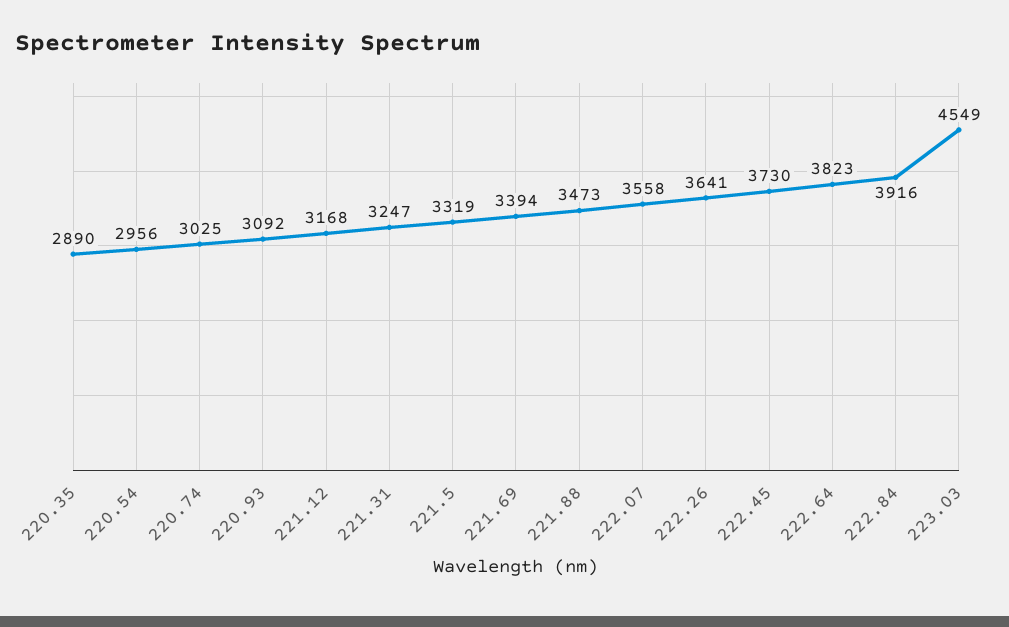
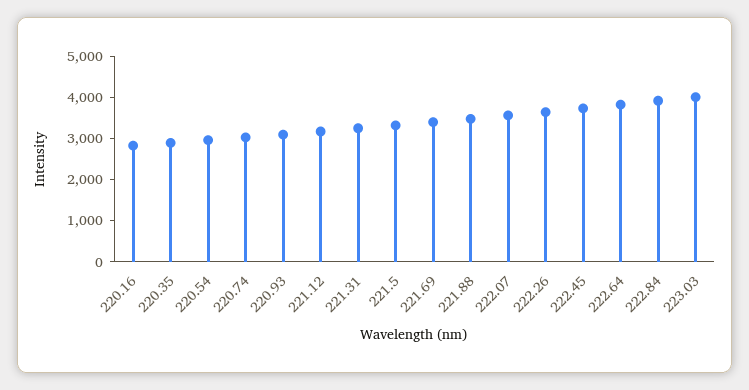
223.03: 4549 -> 4000
220.16: none -> 2800

